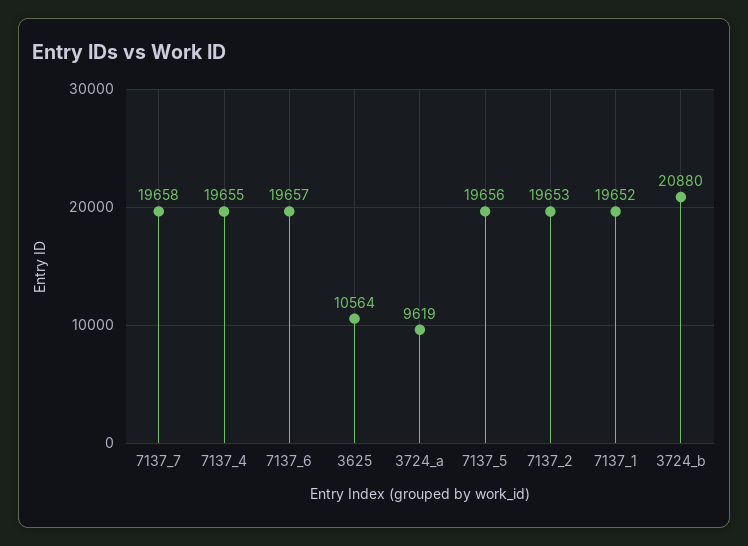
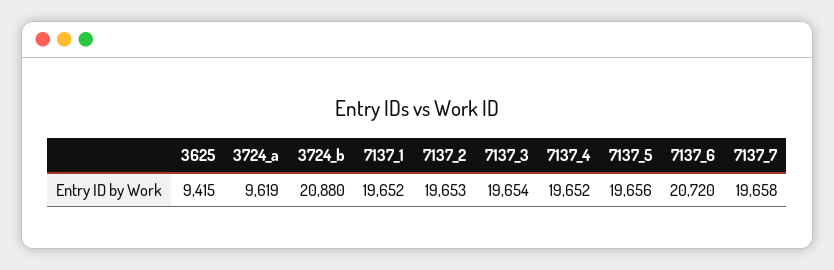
7137_4: 19655 -> 19652
7137_6: 19657 -> 20720
3625: 10564 -> 9415
7137_3: none -> 19654

